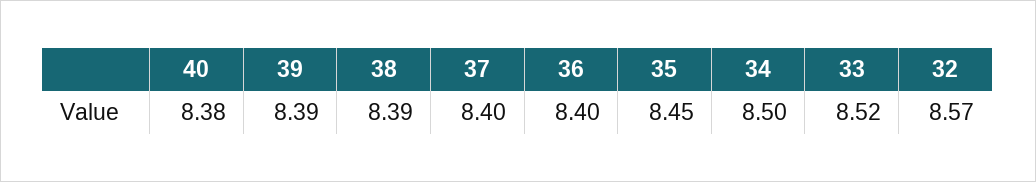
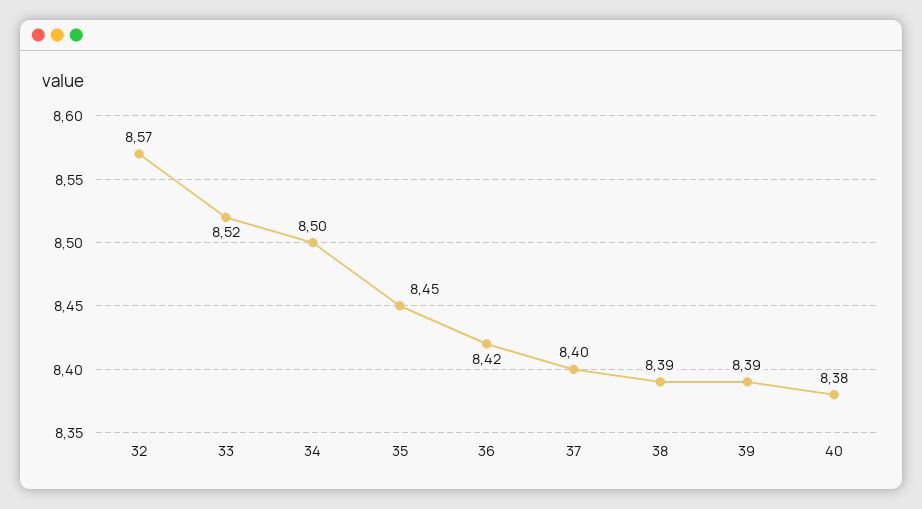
36: 8.4 -> 8.42

